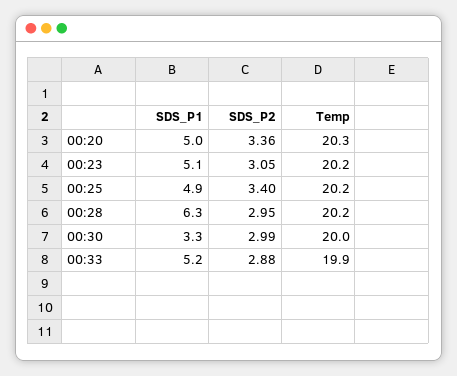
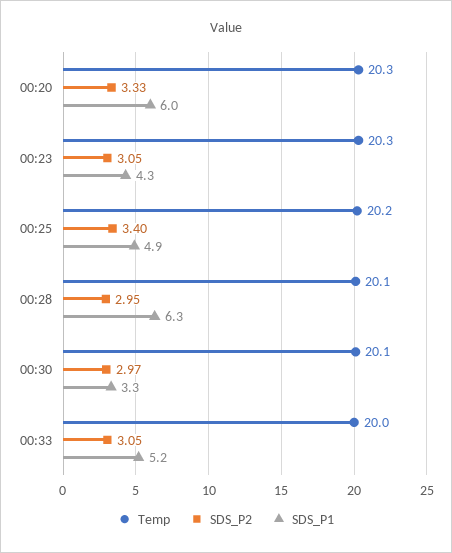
SDS_P1, 00:20: 5 -> 6
SDS_P2, 00:20: 3.36 -> 3.33
SDS_P1, 00:23: 5.1 -> 4.3
Temp, 00:23: 20.2 -> 20.3
Temp, 00:28: 20.2 -> 20.1
SDS_P2, 00:30: 2.99 -> 2.97
Temp, 00:30: 20 -> 20.1
SDS_P2, 00:33: 2.88 -> 3.05
Temp, 00:33: 19.9 -> 20

